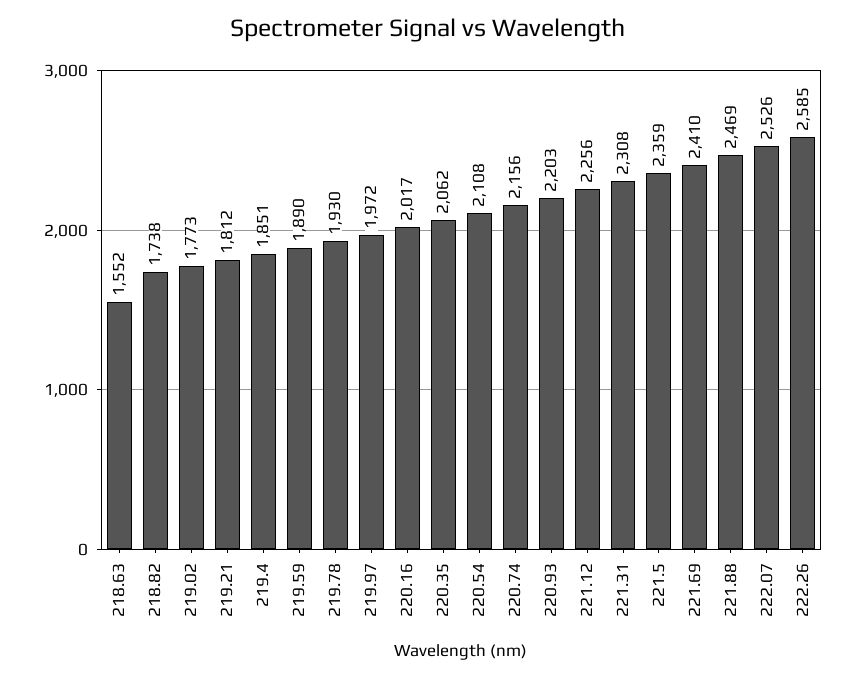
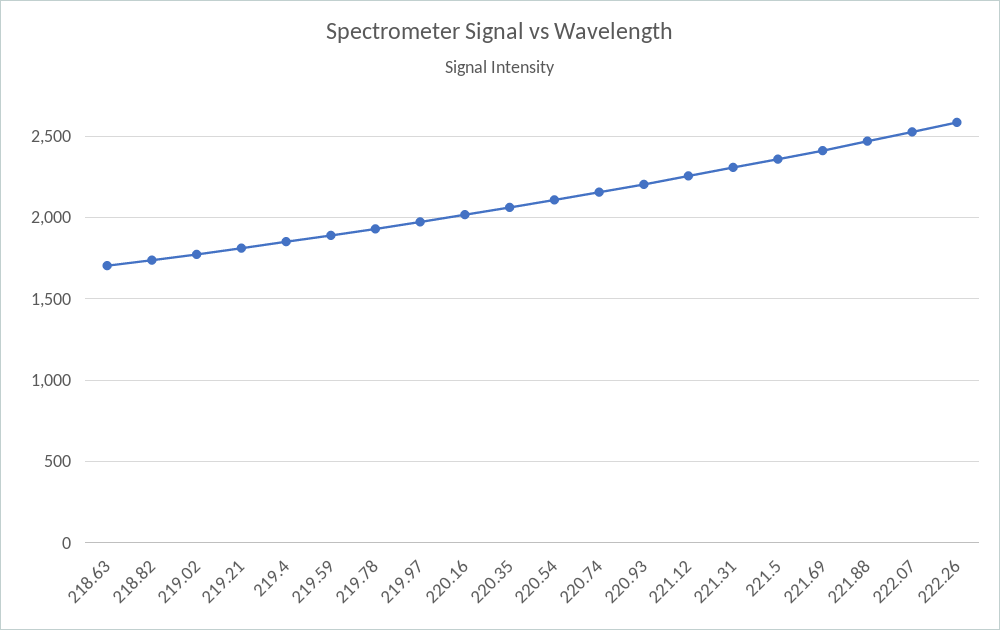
218.63: 1552 -> 1700

